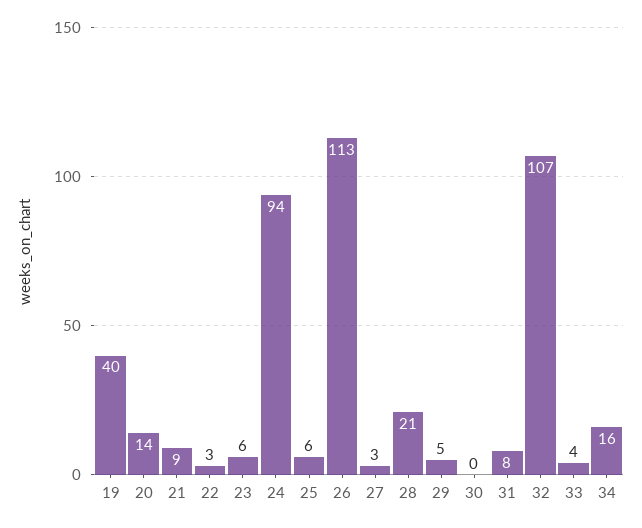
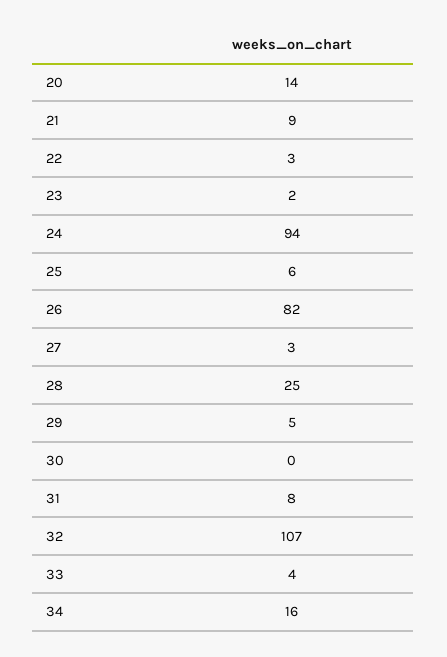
19: 40 -> none
23: 6 -> 2
26: 113 -> 82
28: 21 -> 25

